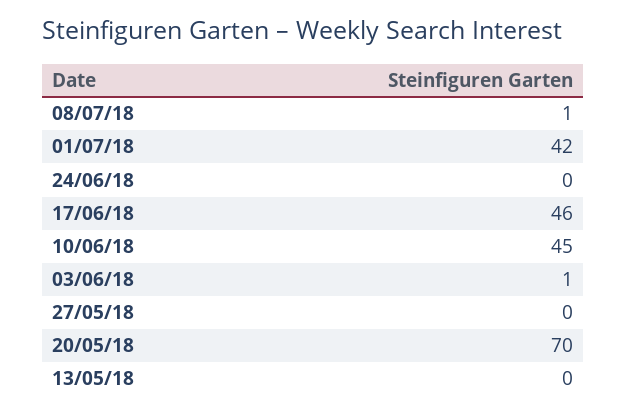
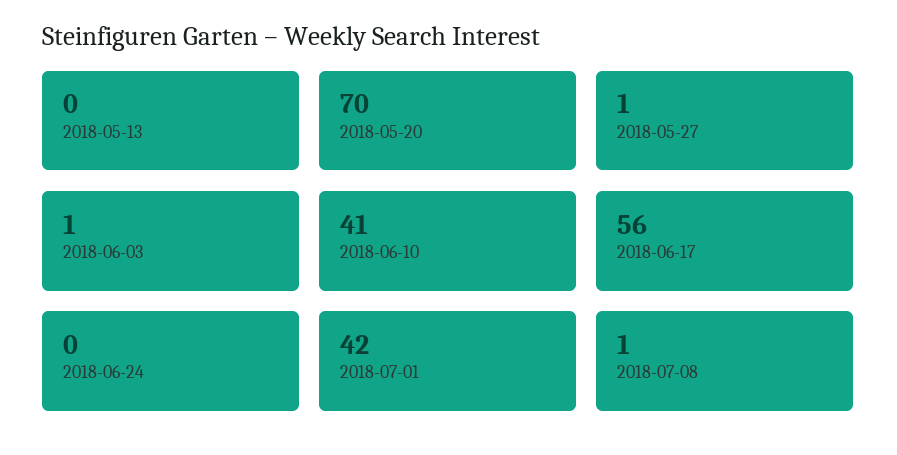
17/06/18: 46 -> 56
10/06/18: 45 -> 41
27/05/18: 0 -> 1

